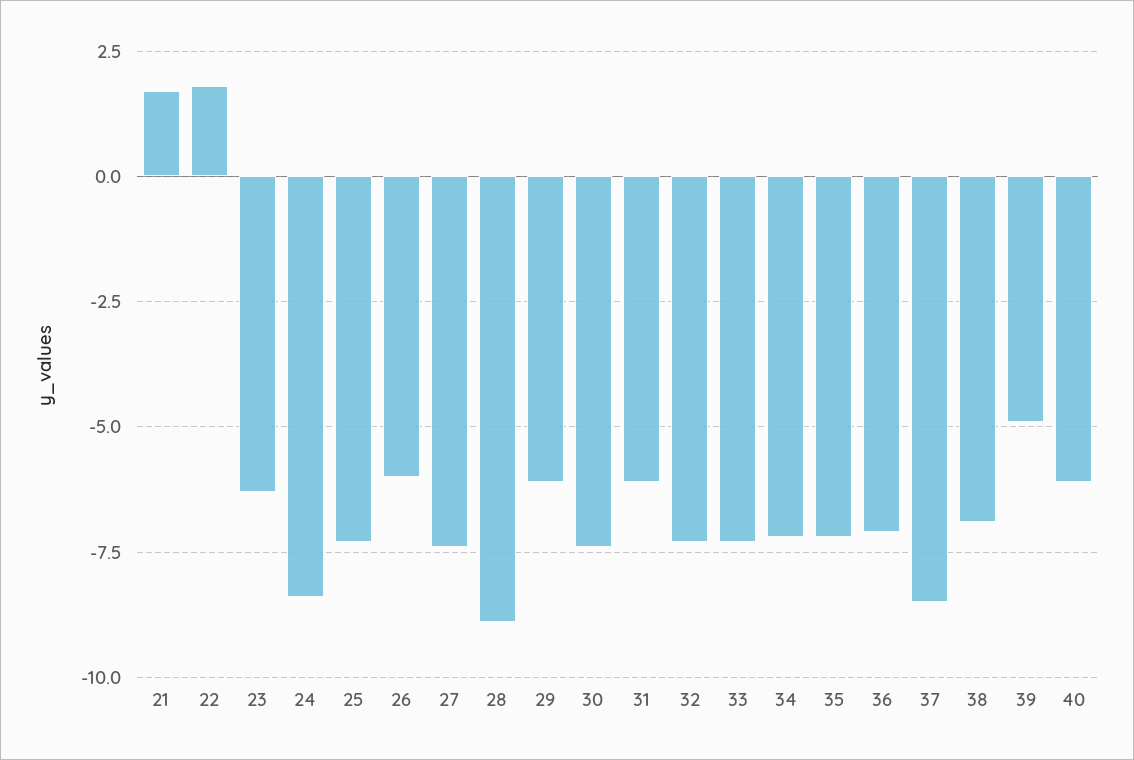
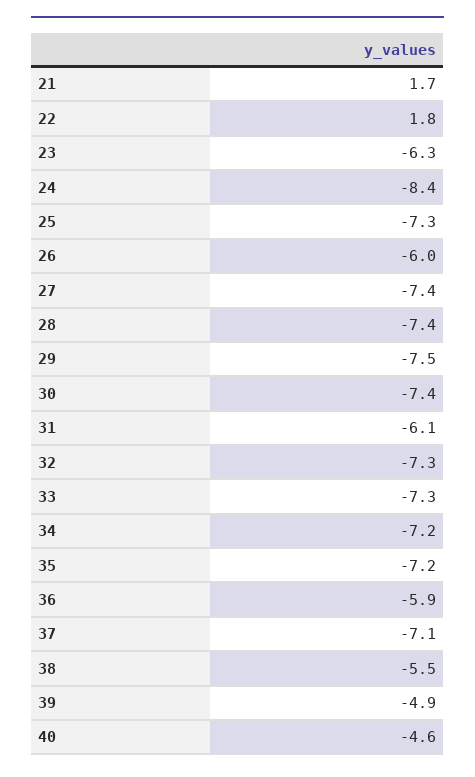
28: -9 -> -7.4
29: -6 -> -7.5
36: -7 -> -5.9
37: -8.5 -> -7.1
38: -7 -> -5.5
40: -6 -> -4.6

